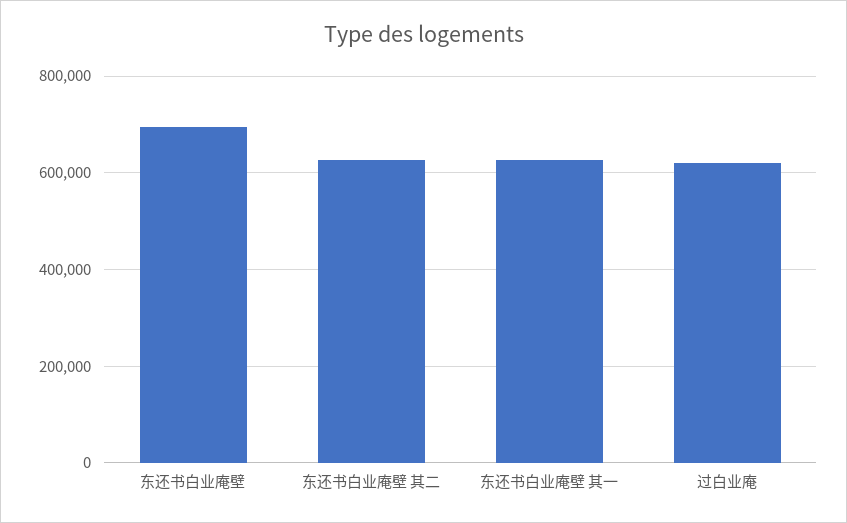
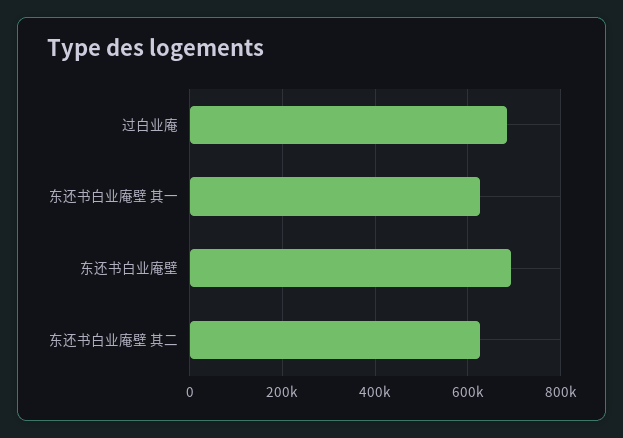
过白业庵: 620000 -> 680000

